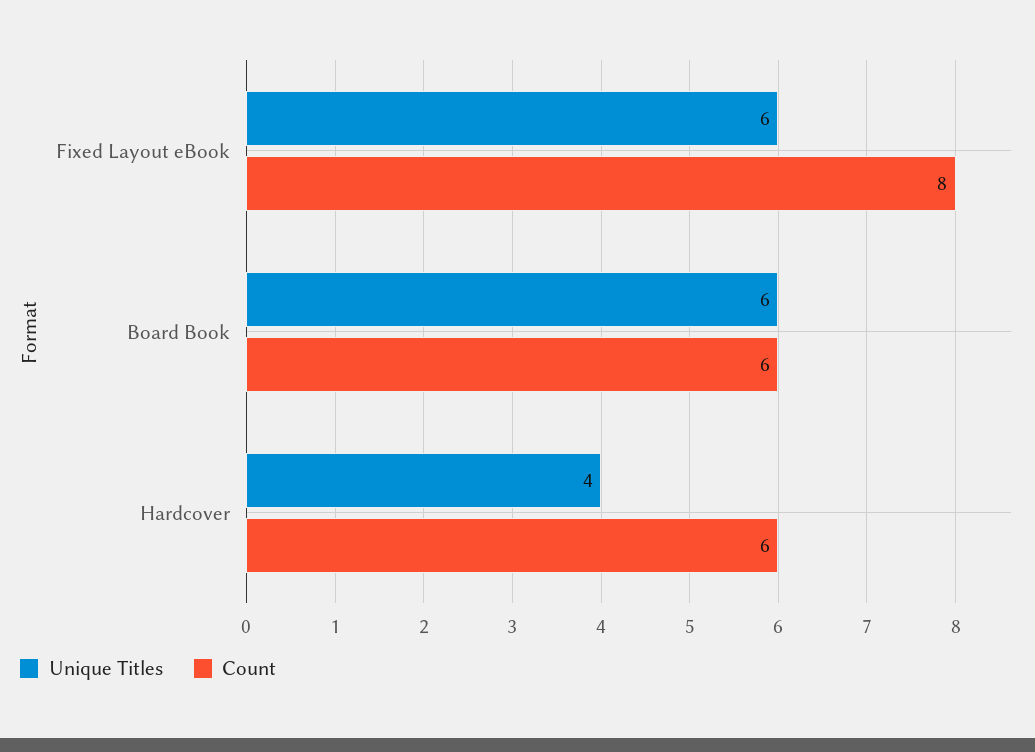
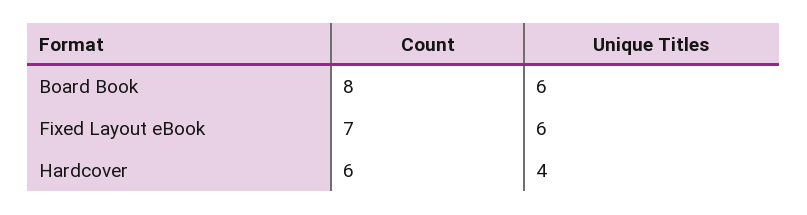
Count, Fixed Layout eBook: 8 -> 7
Count, Board Book: 6 -> 8

